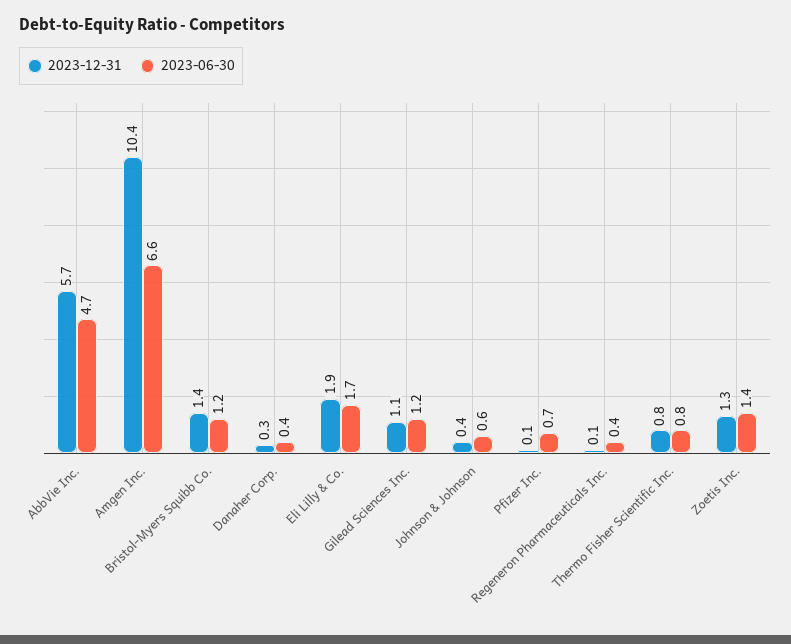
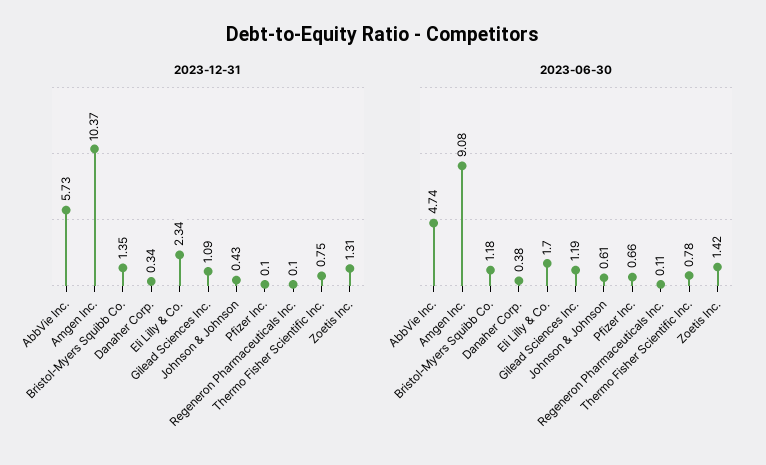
2023-06-30, Amgen Inc.: 6.6 -> 9.08
2023-12-31, Eli Lilly & Co.: 1.9 -> 2.34
2023-06-30, Regeneron Pharmaceuticals Inc.: 0.4 -> 0.11

